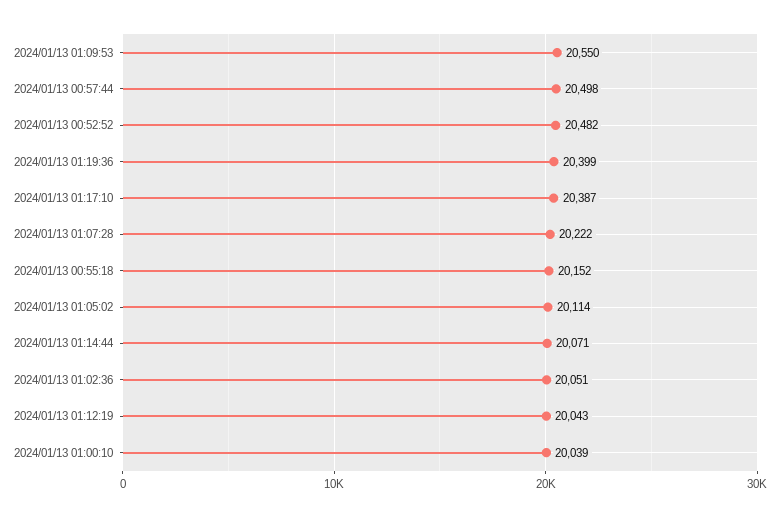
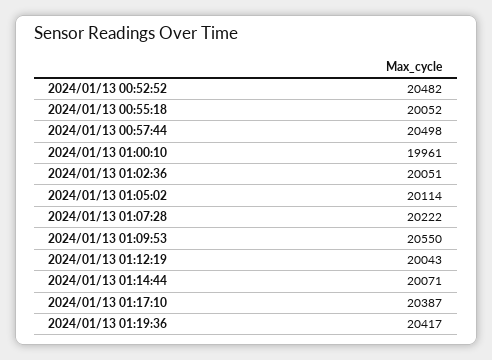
2024/01/13 01:19:36: 20399 -> 20417
2024/01/13 00:55:18: 20152 -> 20052
2024/01/13 01:00:10: 20039 -> 19961

